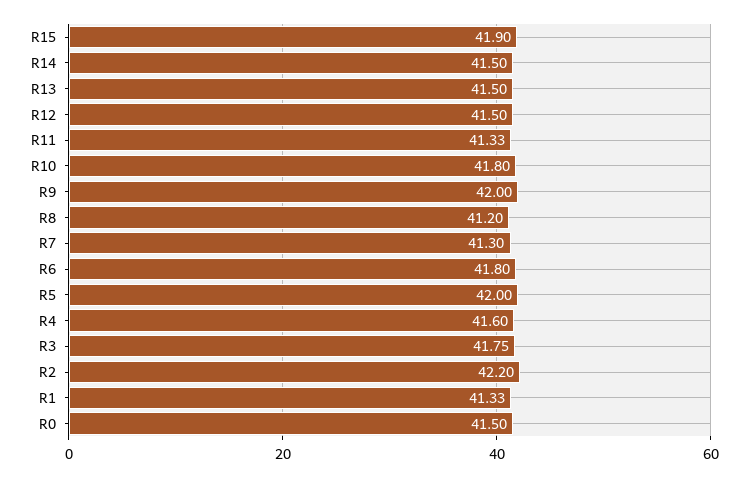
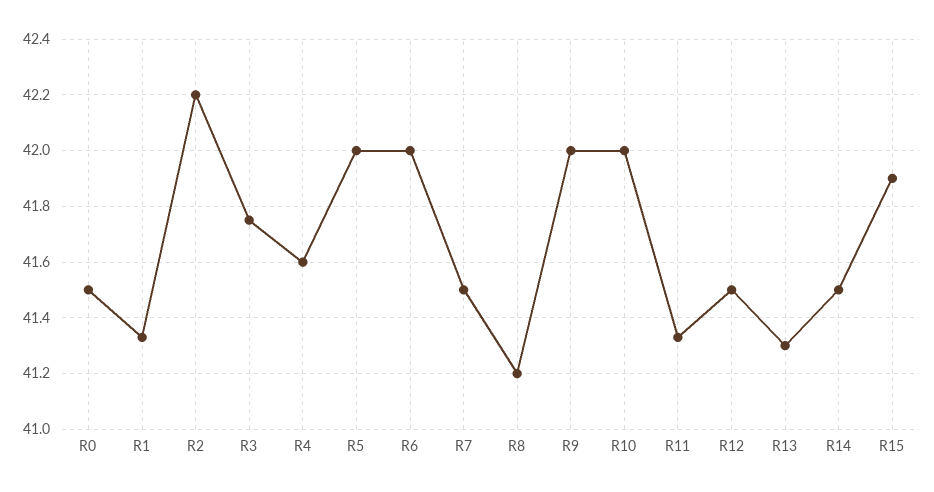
R13: 41.5 -> 41.3
R10: 41.8 -> 42
R7: 41.3 -> 41.5
R6: 41.8 -> 42

